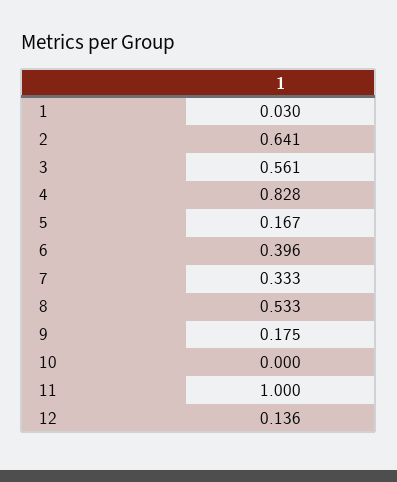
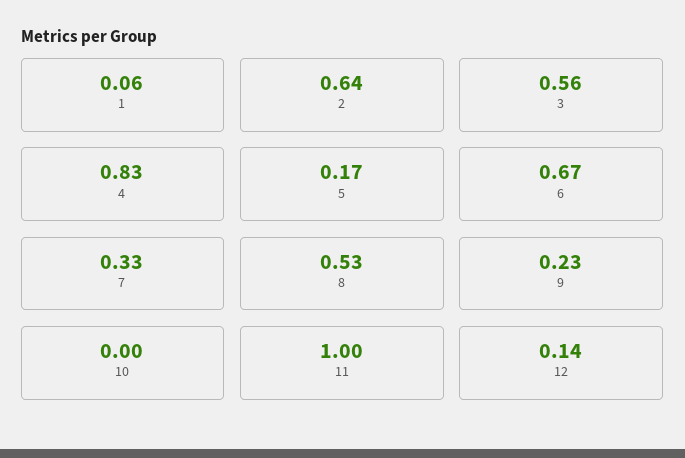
1: 0.03 -> 0.06
6: 0.396 -> 0.67
9: 0.175 -> 0.23

